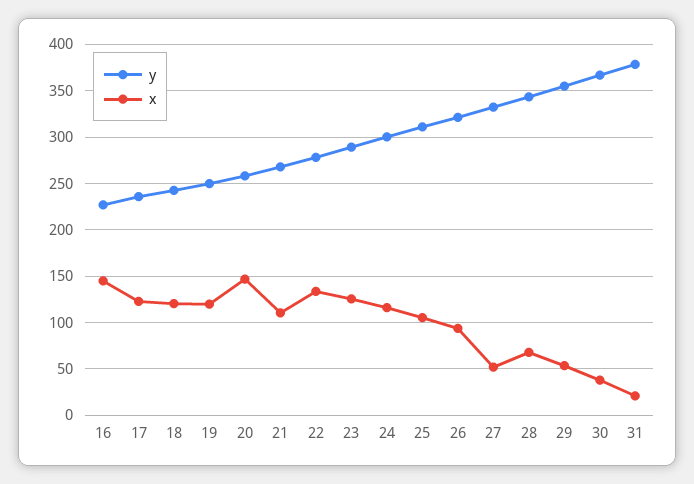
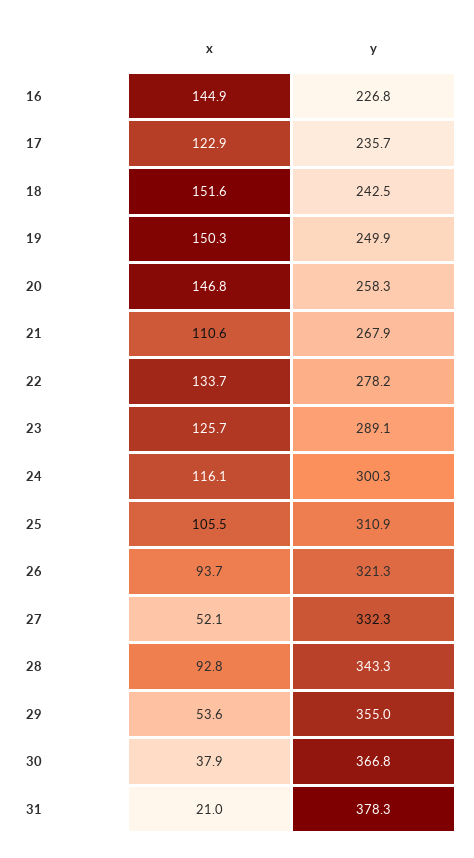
x, 18: 120 -> 151.6
x, 19: 120 -> 150.3
x, 28: 70 -> 92.8

